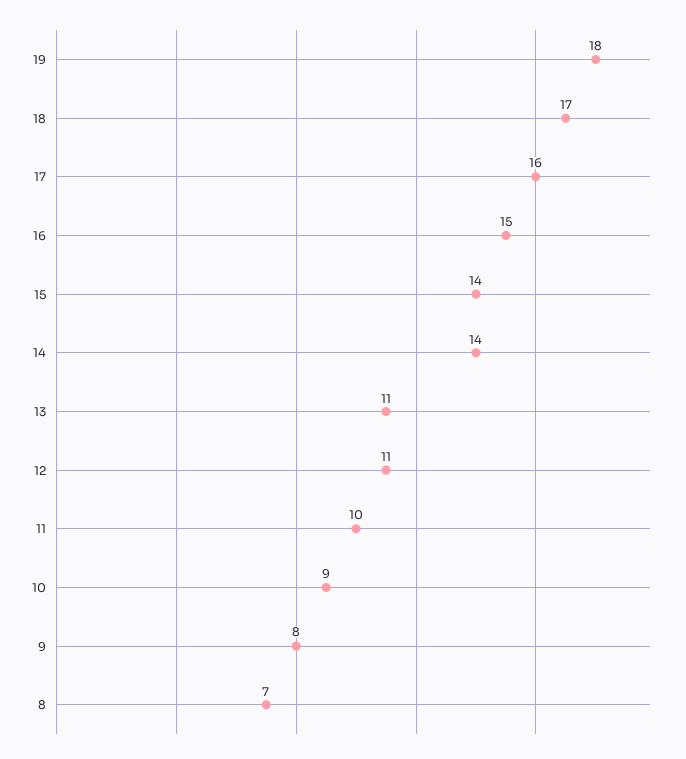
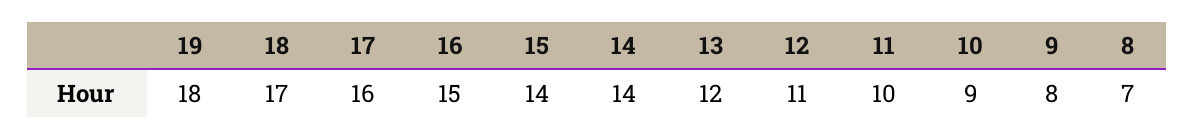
13: 11 -> 12

